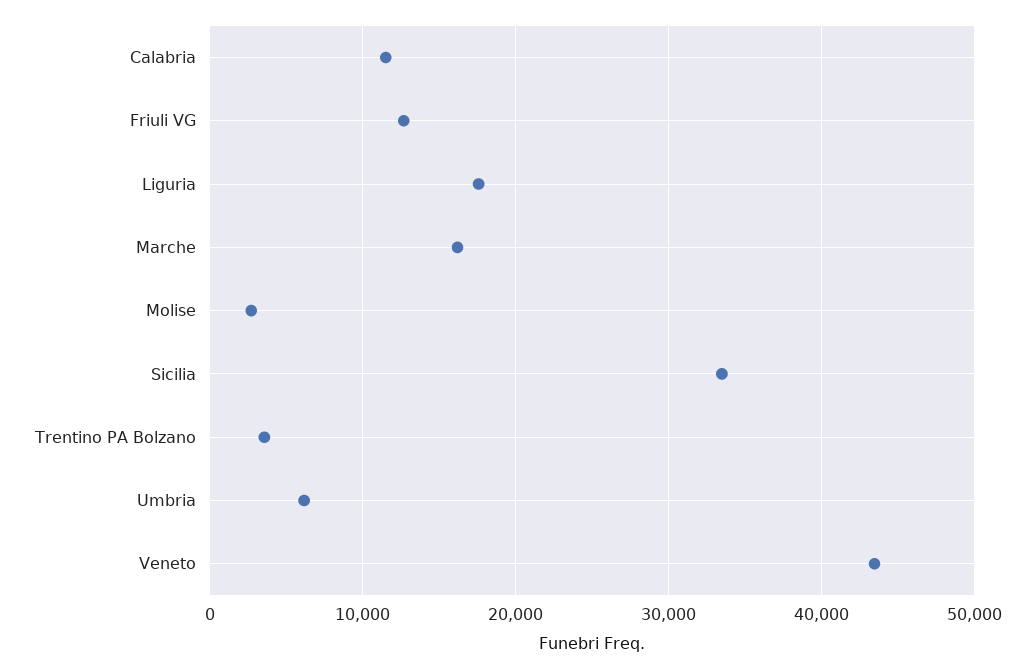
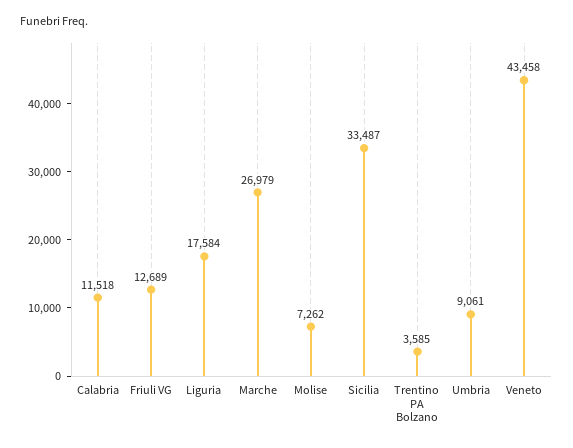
Marche: 16000 -> 26979
Molise: 3000 -> 7262
Umbria: 6000 -> 9061

